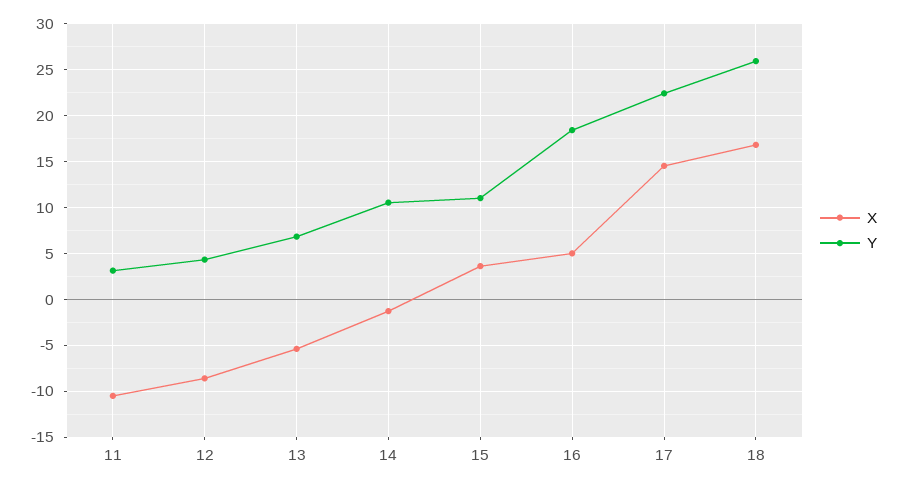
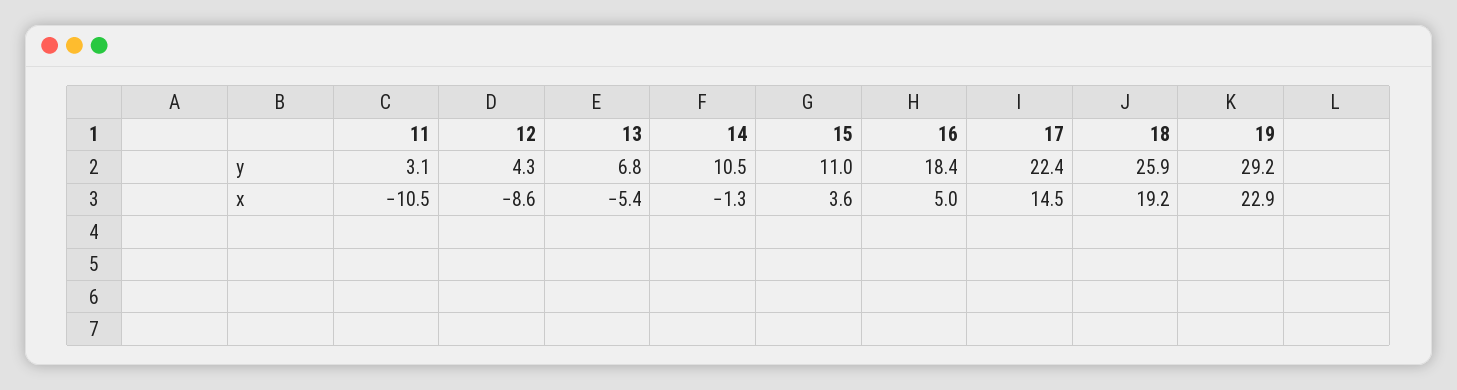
X, 18: 17 -> 19.2
Y, 19: none -> 29.2
X, 19: none -> 22.9

